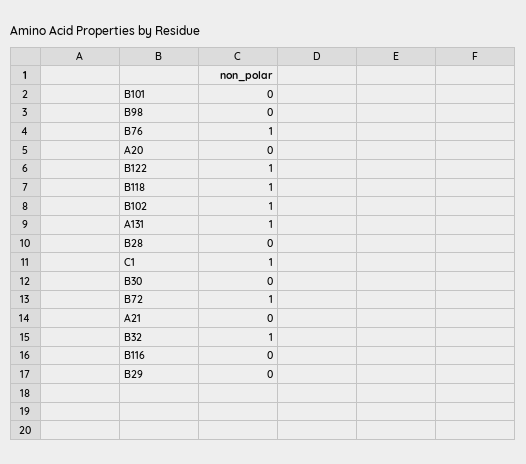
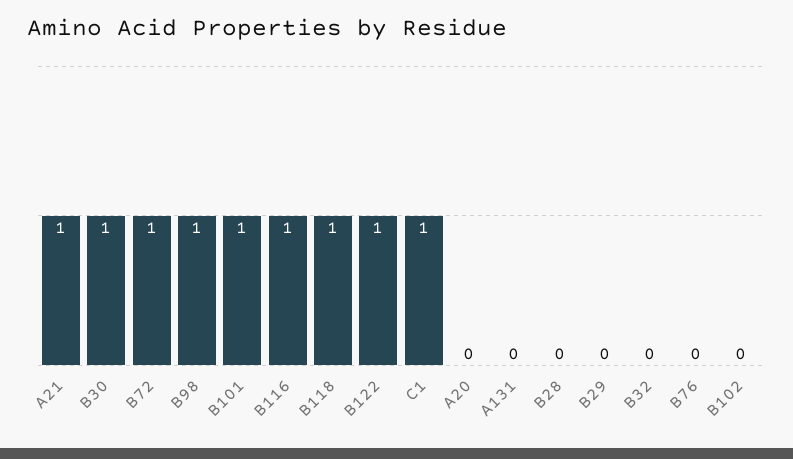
B101: 0 -> 1
B98: 0 -> 1
B76: 1 -> 0
B102: 1 -> 0
A131: 1 -> 0
B30: 0 -> 1
A21: 0 -> 1
B32: 1 -> 0
B116: 0 -> 1

